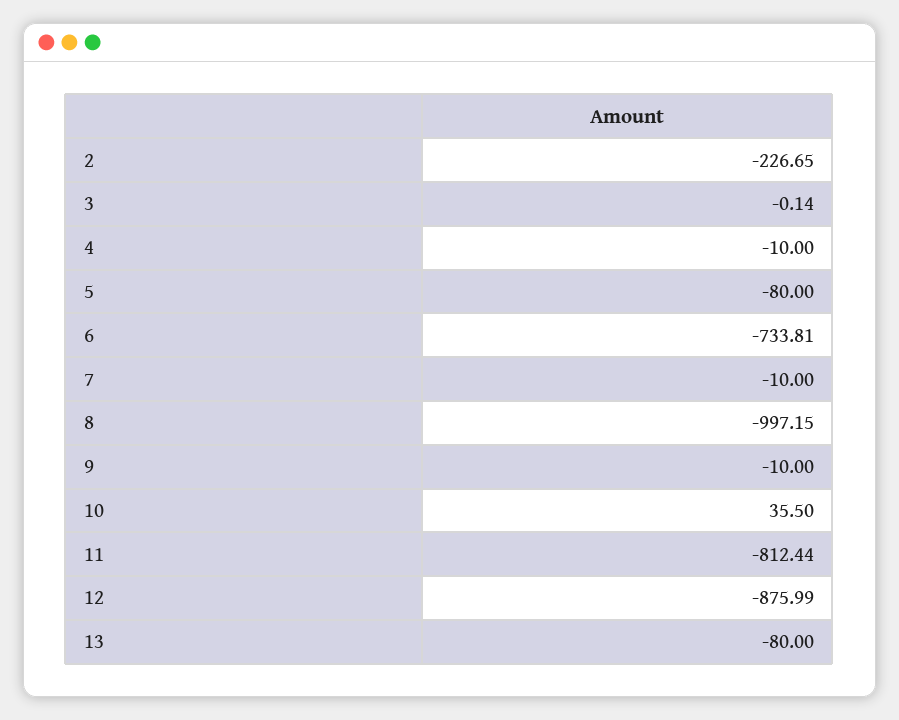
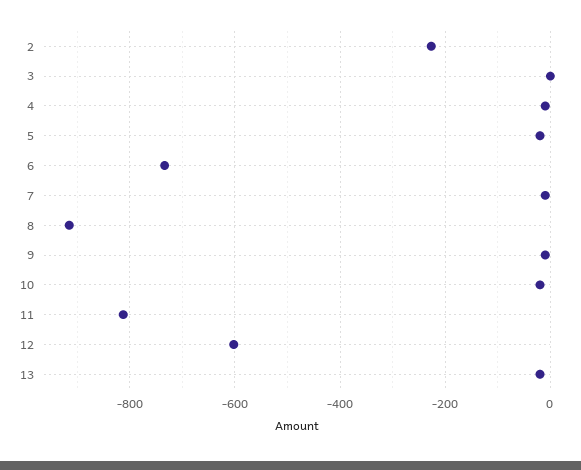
5: -80 -> -20
8: -997.15 -> -920
10: 35.5 -> -20
12: -875.99 -> -600
13: -80 -> -20

